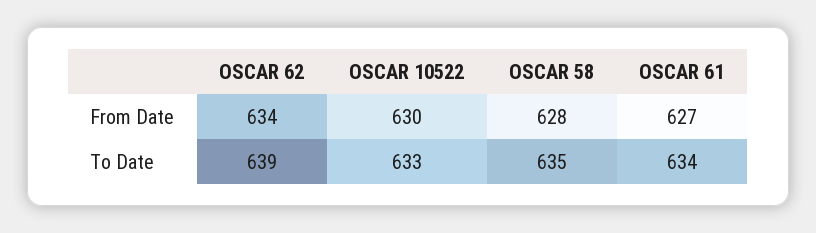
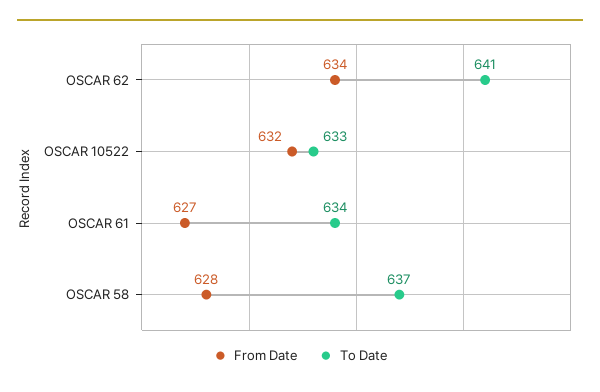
From Date, OSCAR 10522: 630 -> 632
To Date, OSCAR 62: 639 -> 641
To Date, OSCAR 58: 635 -> 637

